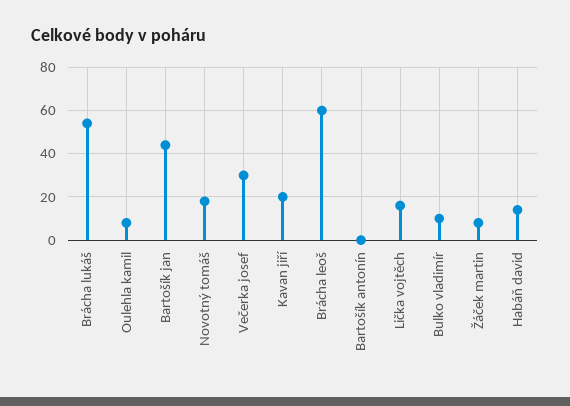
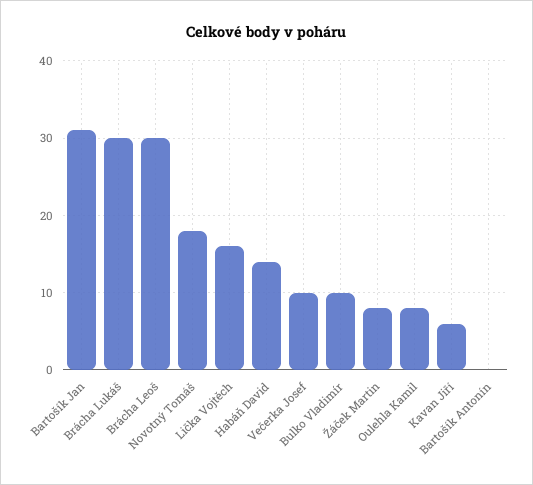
Brácha lukáš: 55 -> 30
Bartošík jan: 45 -> 31
Večerka josef: 30 -> 10
Kavan jiří: 20 -> 6
Brácha leoš: 60 -> 30

